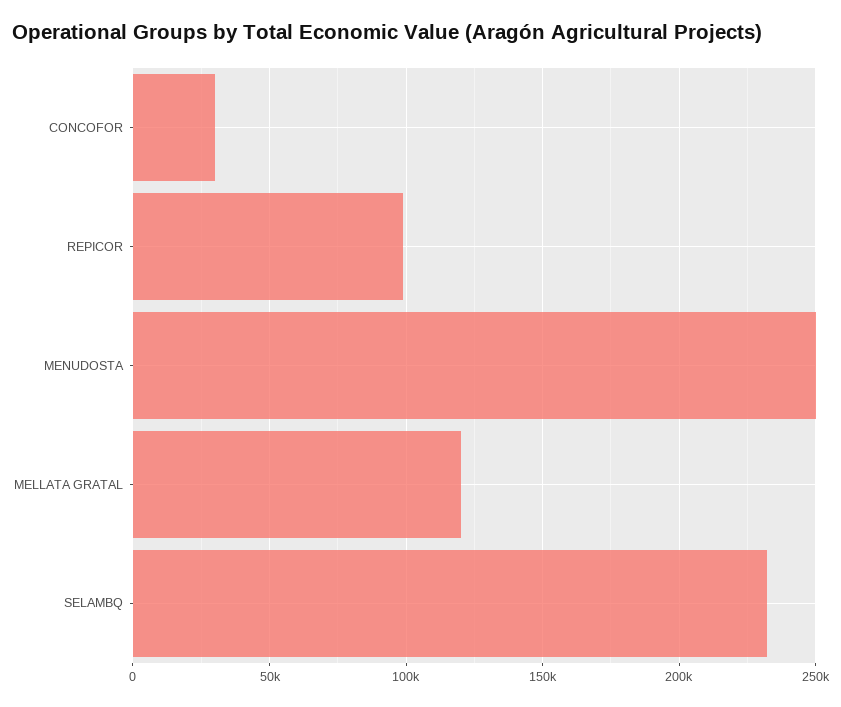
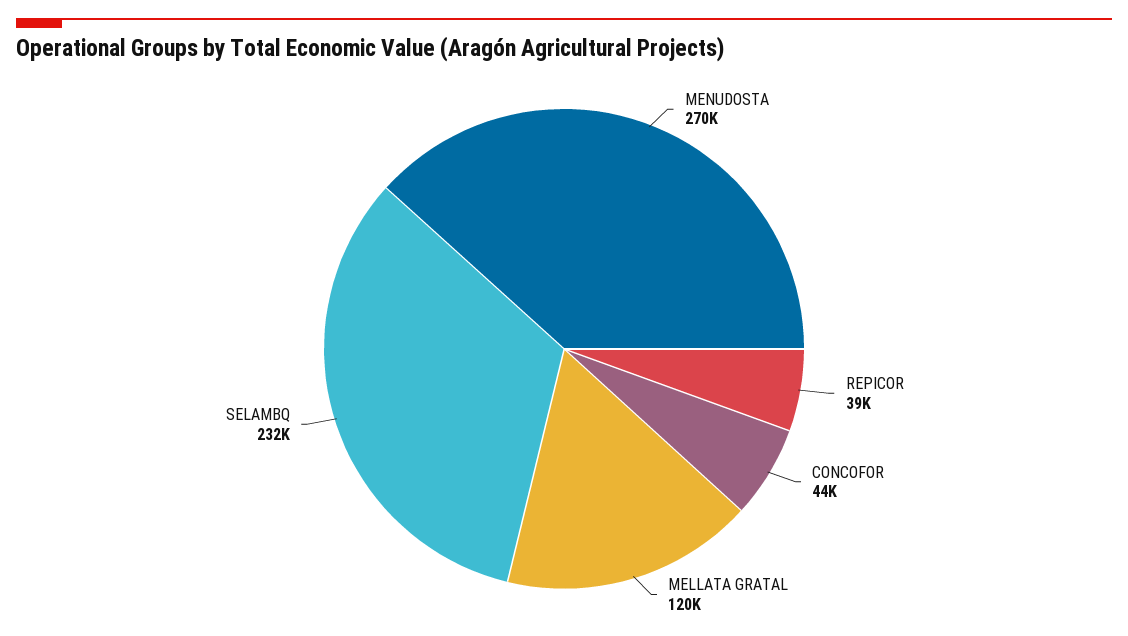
CONCOFOR: 30000 -> 44000
REPICOR: 100000 -> 39000
MENUDOSTA: 250000 -> 270000

